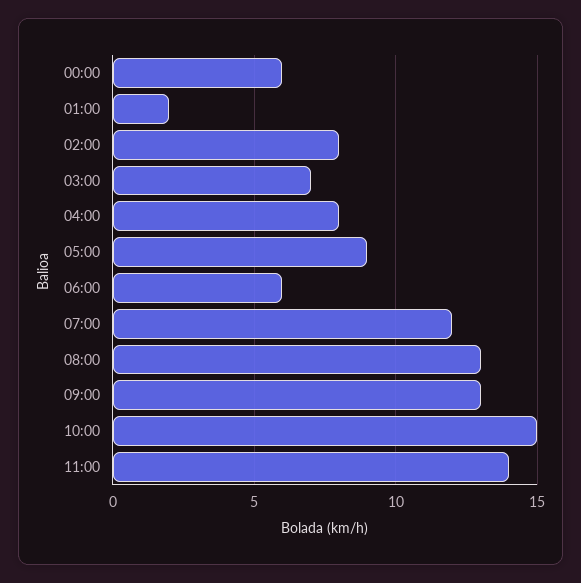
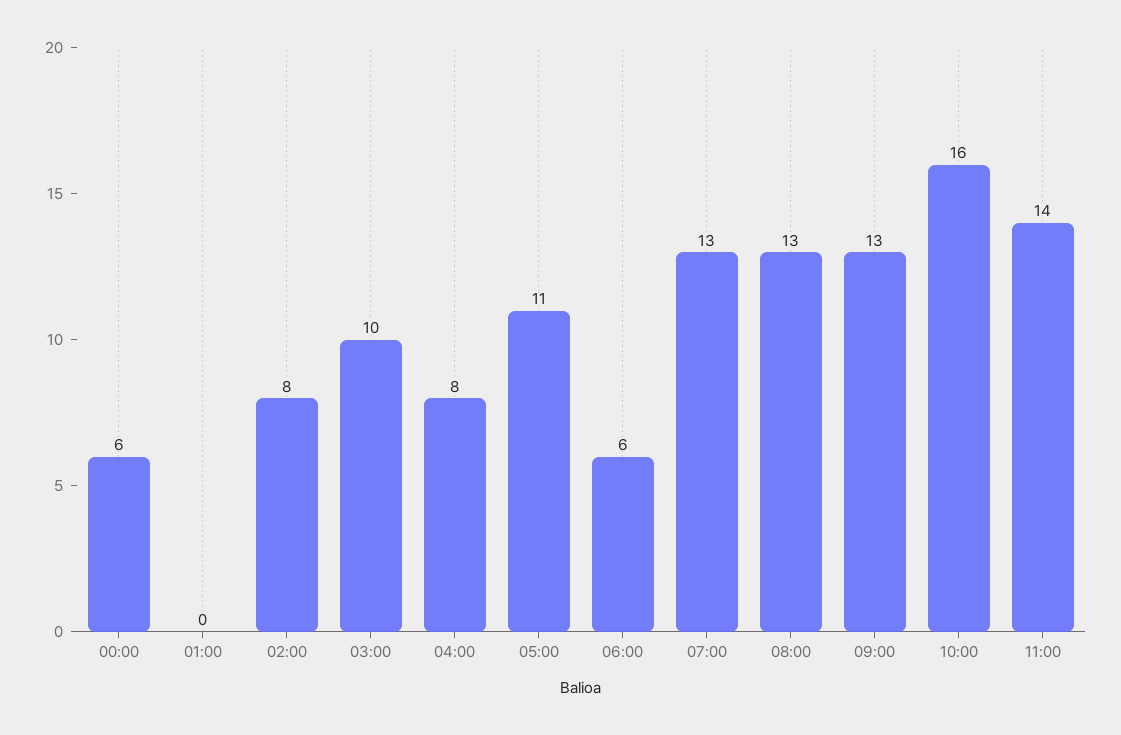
01:00: 2 -> 0
03:00: 7 -> 10
05:00: 9 -> 11
07:00: 12 -> 13
10:00: 15 -> 16

